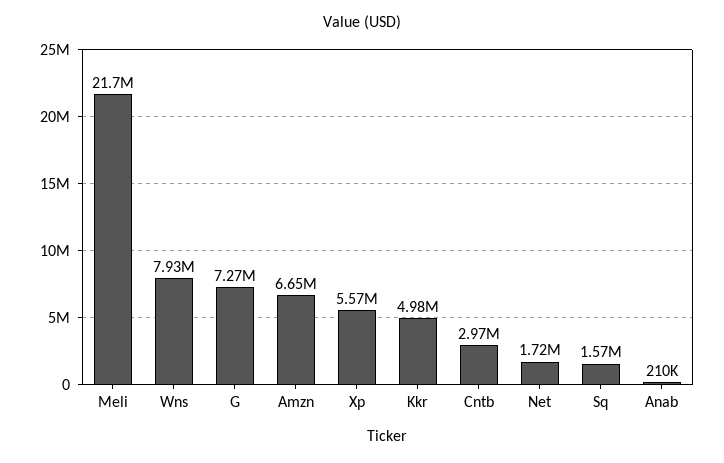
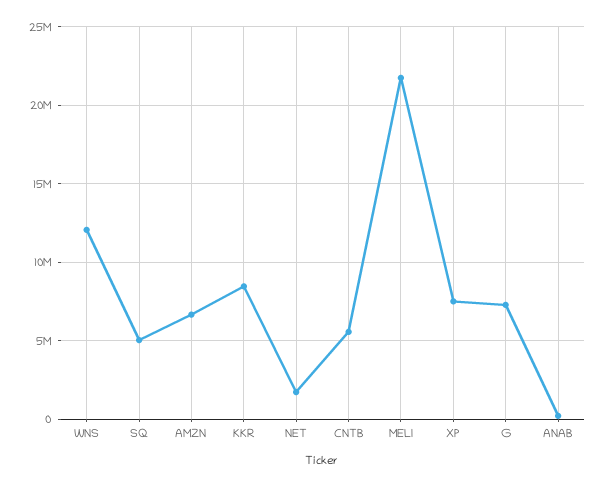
Wns: 7930000 -> 12000000
Xp: 5570000 -> 7500000
Kkr: 4980000 -> 8500000
Cntb: 2970000 -> 5500000
Sq: 1570000 -> 5000000

